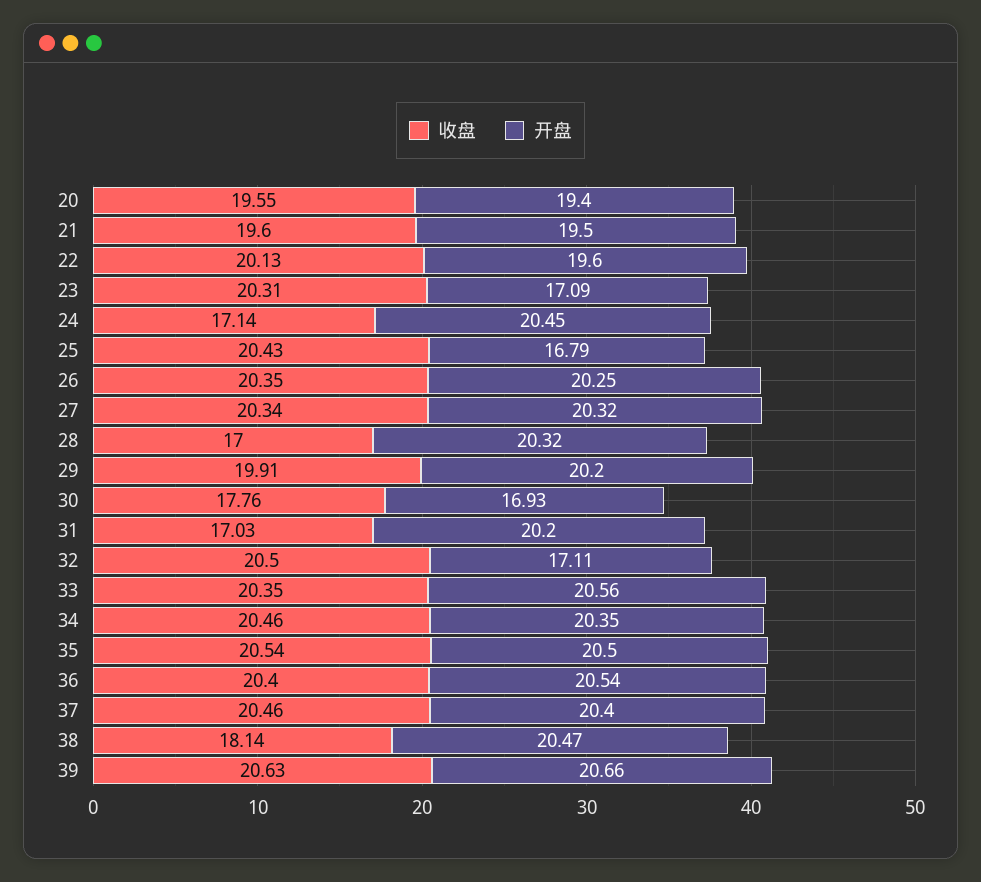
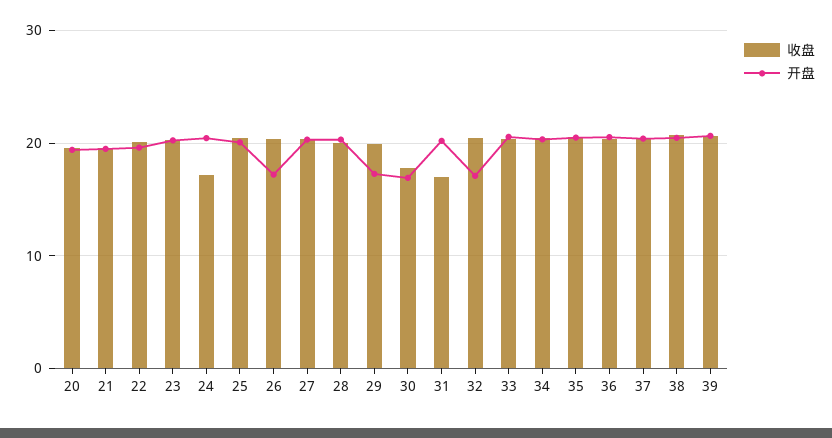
开盘, 23: 17.09 -> 20
开盘, 25: 16.79 -> 20
开盘, 26: 20.25 -> 17
收盘, 28: 17 -> 20
开盘, 29: 20.2 -> 17
收盘, 38: 18.14 -> 21

